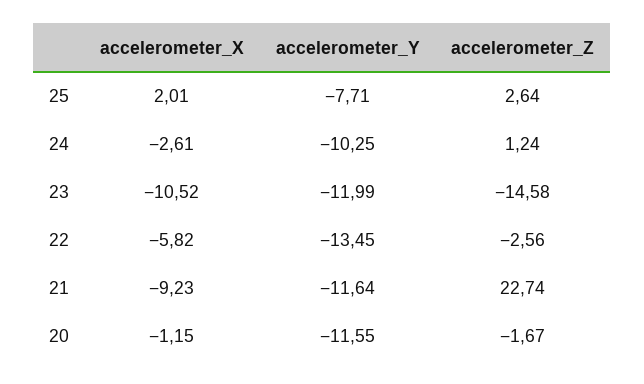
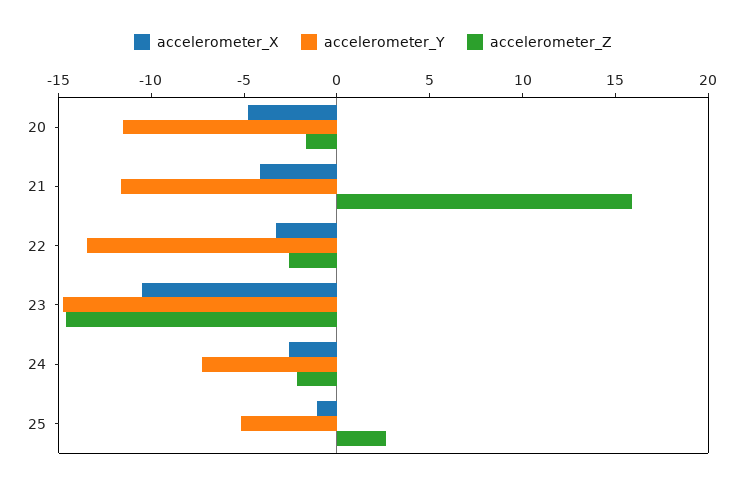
accelerometer_X, 25: 2.01 -> -1
accelerometer_Y, 25: -7.71 -> -5
accelerometer_Y, 24: -10.25 -> -7
accelerometer_Z, 24: 1.24 -> -2
accelerometer_Y, 23: -11.99 -> -15
accelerometer_X, 22: -5.82 -> -3
accelerometer_X, 21: -9.23 -> -4
accelerometer_Z, 21: 22.74 -> 16
accelerometer_X, 20: -1.15 -> -5

